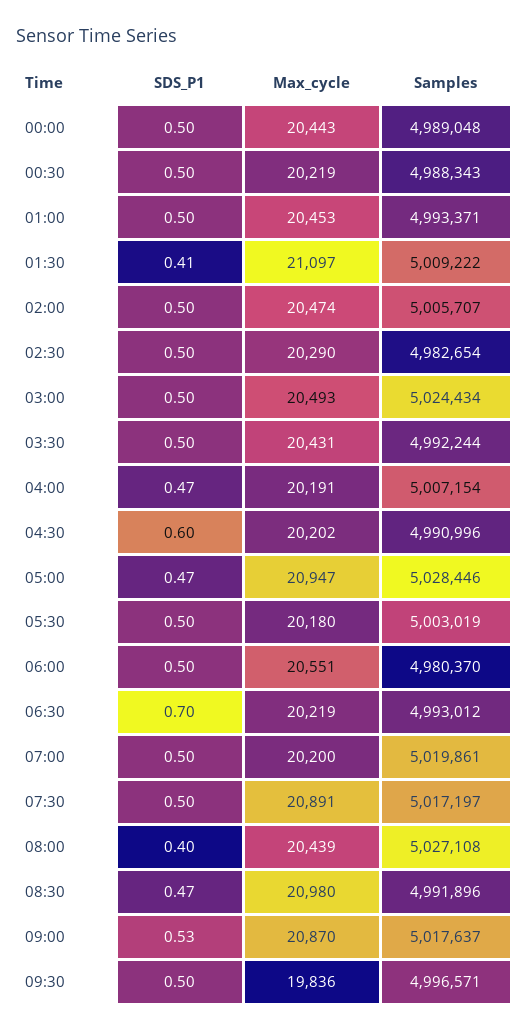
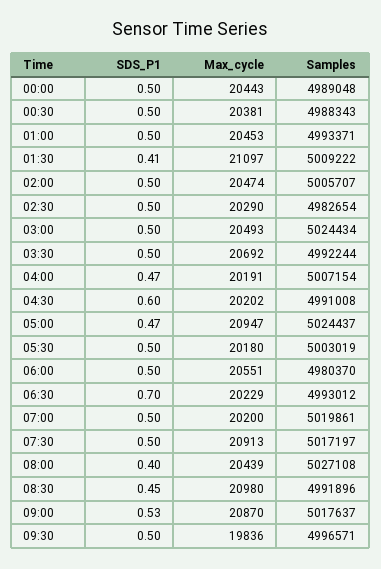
Max_cycle, 00:30: 20219 -> 20381
Max_cycle, 03:30: 20431 -> 20692
Samples, 04:30: 4990996 -> 4991008
Samples, 05:00: 5028446 -> 5024437
Max_cycle, 06:30: 20219 -> 20229
Max_cycle, 07:30: 20891 -> 20913
SDS_P1, 08:30: 0.47 -> 0.45

